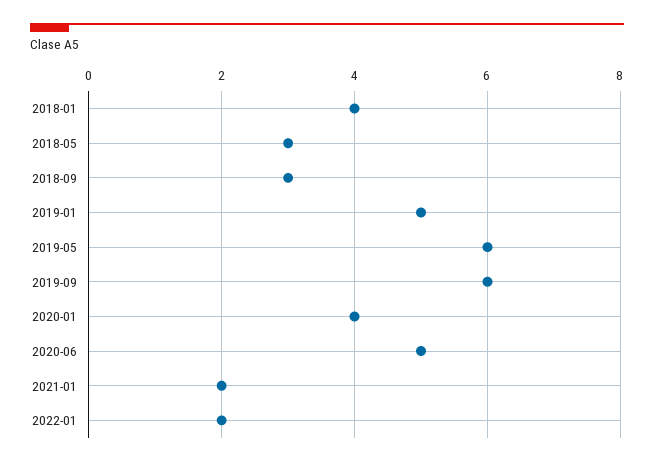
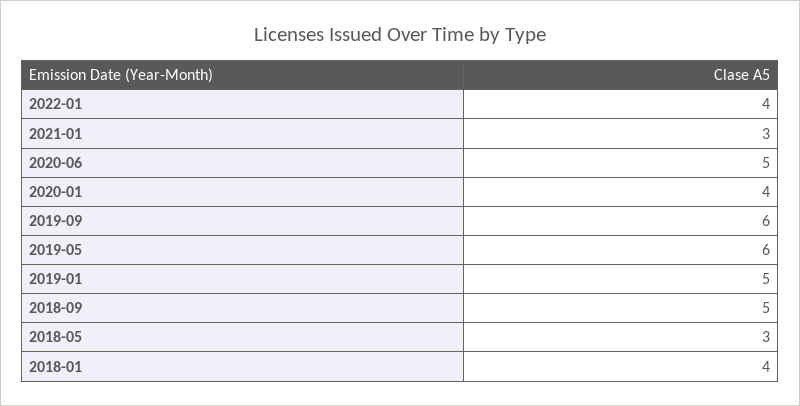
2018-09: 3 -> 5
2021-01: 2 -> 3
2022-01: 2 -> 4

